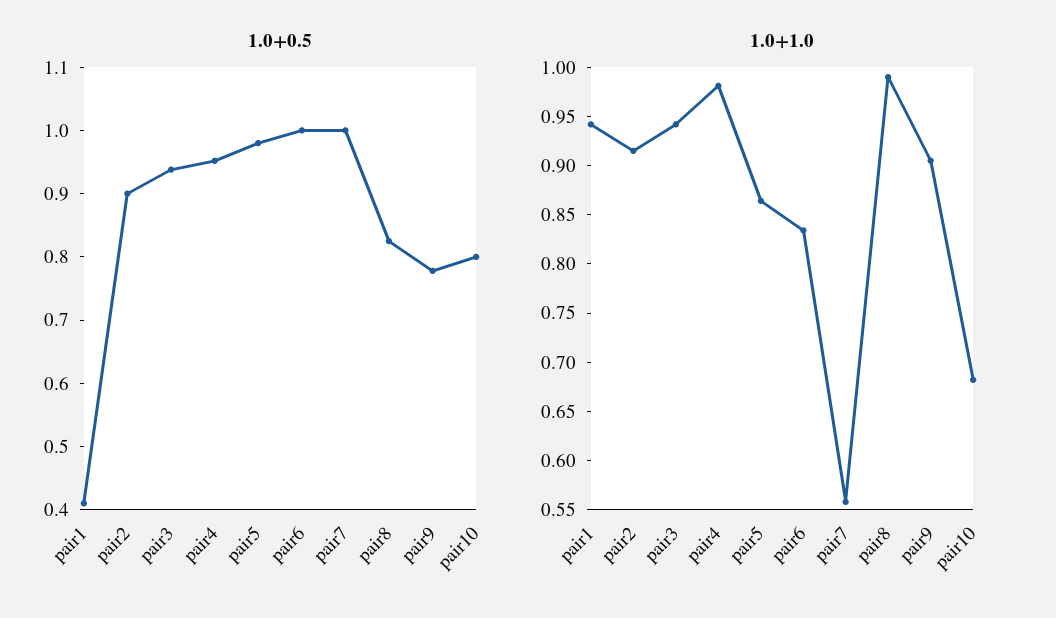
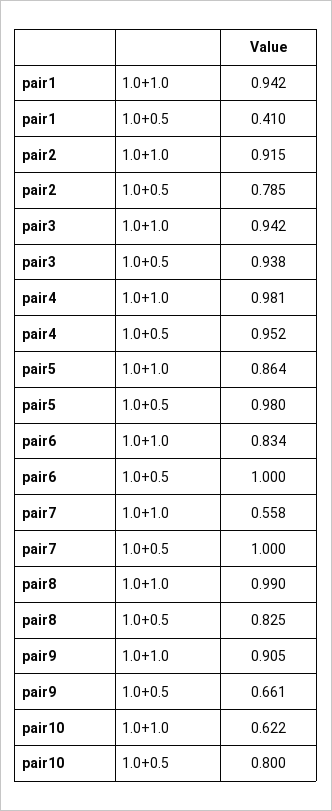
1.0+0.5, pair2: 0.9 -> 0.785
1.0+0.5, pair9: 0.78 -> 0.661
1.0+1.0, pair10: 0.68 -> 0.622

